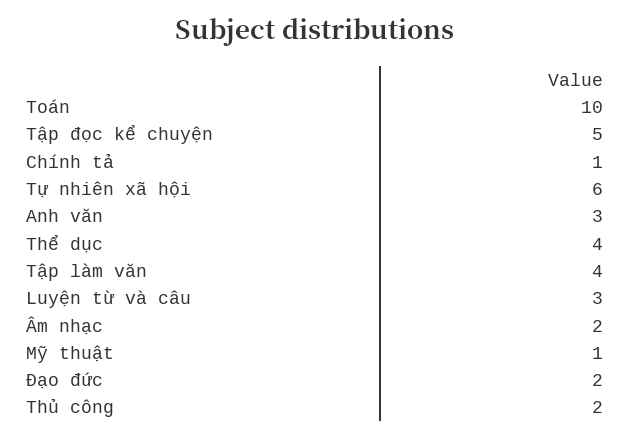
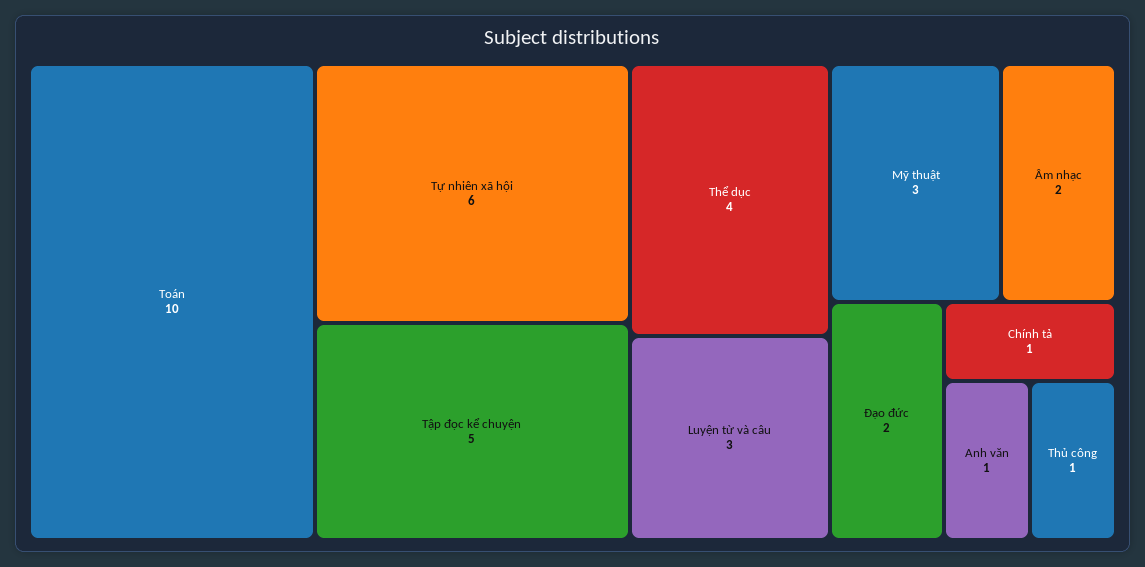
Anh văn: 3 -> 1
Tập làm văn: 4 -> none
Mỹ thuật: 1 -> 3
Thủ công: 2 -> 1

